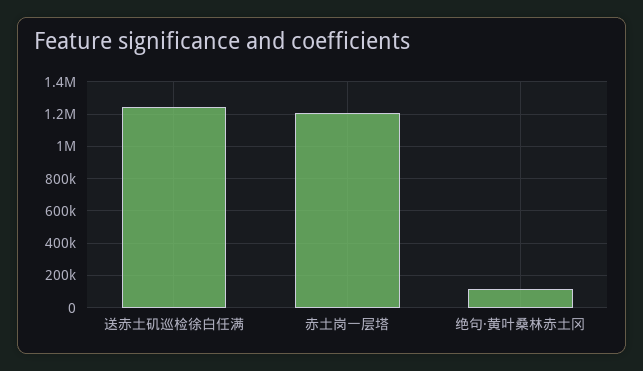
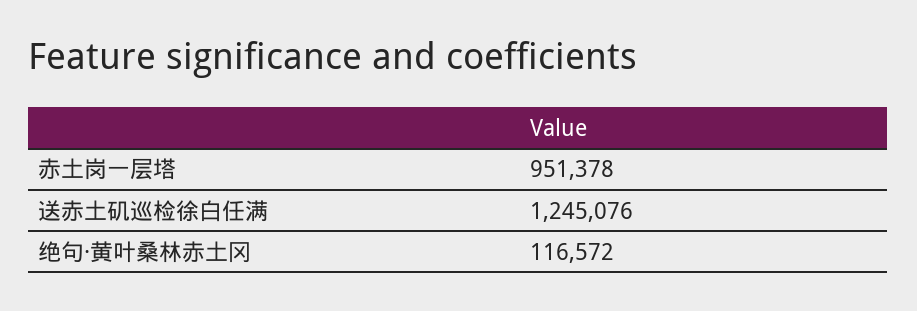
赤土岗一层塔: 1200000 -> 951378

